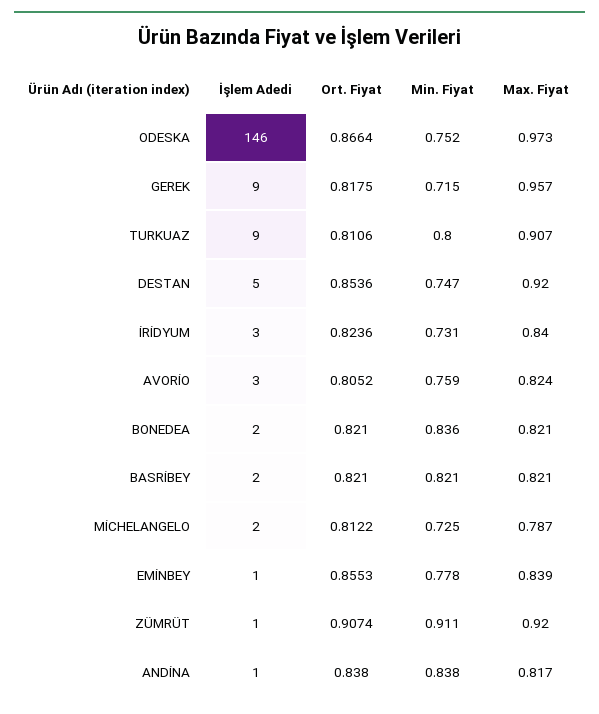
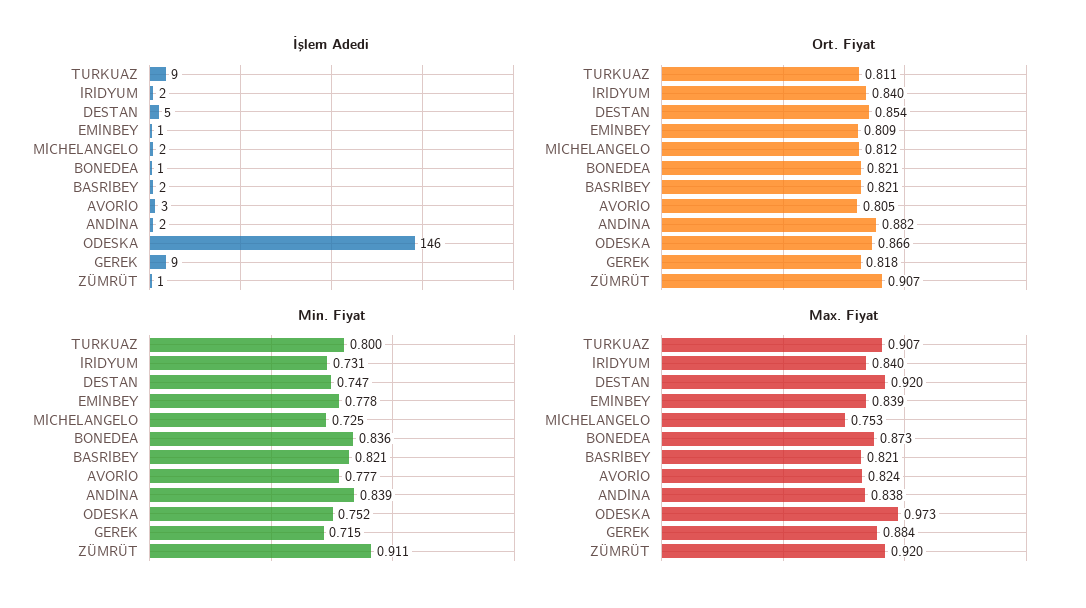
Max. Fiyat, GEREK: 0.957 -> 0.884
İşlem Adedi, İRİDYUM: 3 -> 2
Ort. Fiyat, İRİDYUM: 0.8236 -> 0.84
Min. Fiyat, AVORİO: 0.759 -> 0.777
İşlem Adedi, BONEDEA: 2 -> 1
Max. Fiyat, BONEDEA: 0.821 -> 0.873
Max. Fiyat, MİCHELANGELO: 0.787 -> 0.753
Ort. Fiyat, EMİNBEY: 0.8553 -> 0.809
İşlem Adedi, ANDİNA: 1 -> 2
Ort. Fiyat, ANDİNA: 0.838 -> 0.882
Min. Fiyat, ANDİNA: 0.838 -> 0.839
Max. Fiyat, ANDİNA: 0.817 -> 0.838

